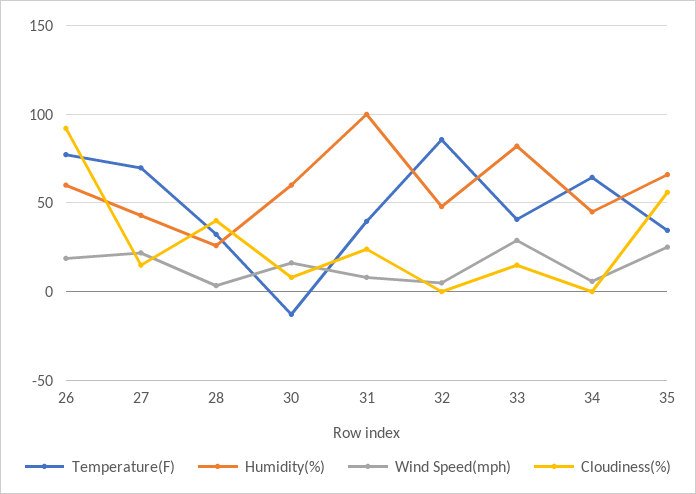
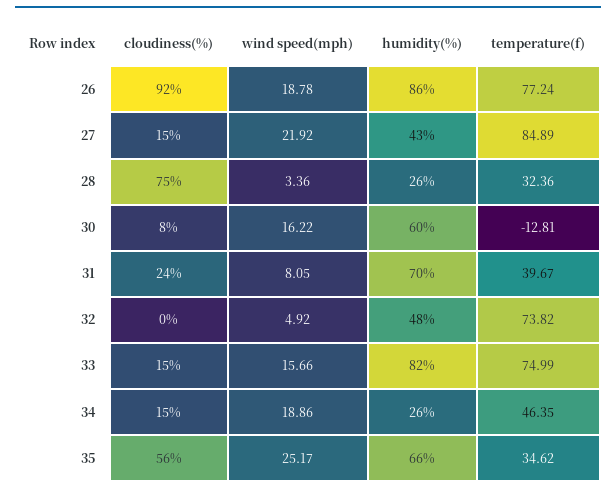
Humidity(%), 26: 60 -> 86
Temperature(F), 27: 70 -> 84.89
Cloudiness(%), 28: 40 -> 75
Humidity(%), 31: 100 -> 70
Temperature(F), 32: 85 -> 73.82
Temperature(F), 33: 40 -> 74.99
Wind Speed(mph), 33: 30 -> 15.66
Temperature(F), 34: 65 -> 46.35
Humidity(%), 34: 45 -> 26
Wind Speed(mph), 34: 5 -> 18.86
Cloudiness(%), 34: 0 -> 15

